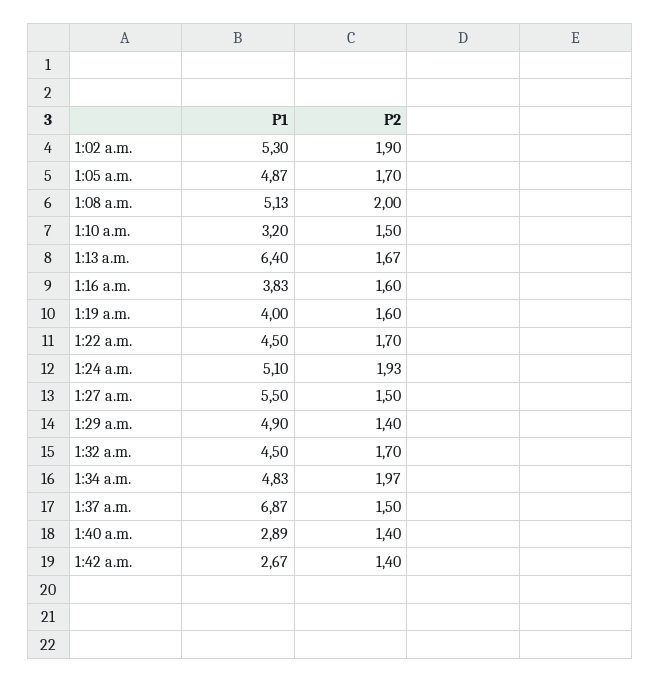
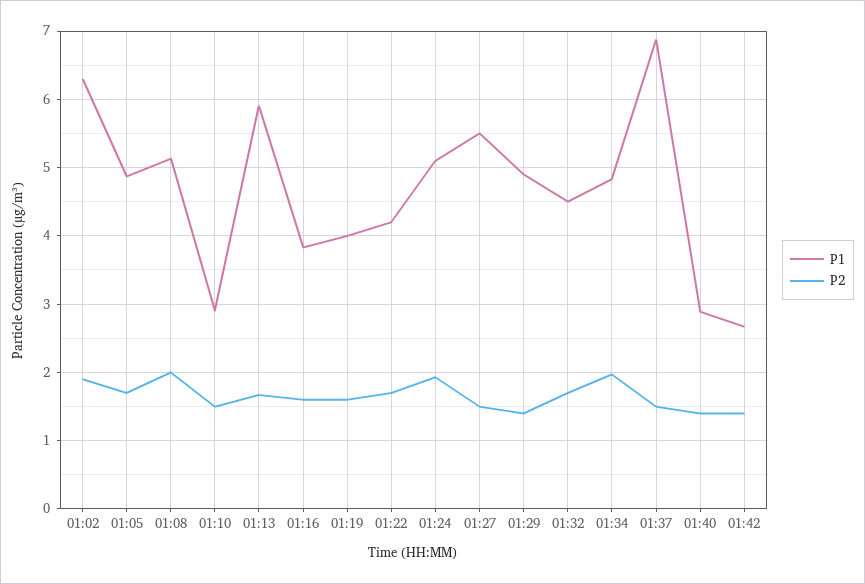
P1, 1:02 a.m.: 5.3 -> 6.3
P1, 1:10 a.m.: 3.2 -> 2.9
P1, 1:13 a.m.: 6.4 -> 5.9
P1, 1:22 a.m.: 4.5 -> 4.2

